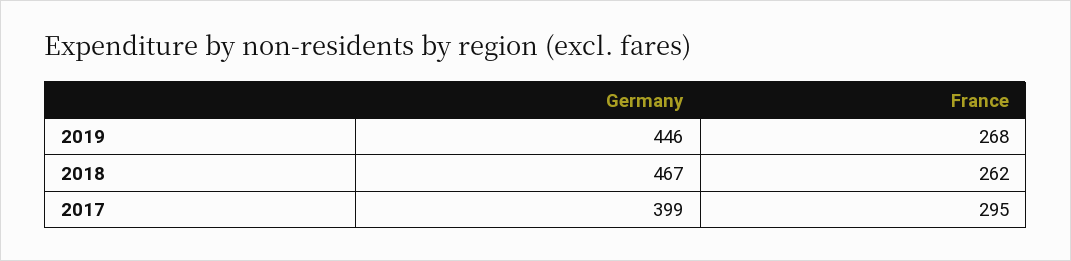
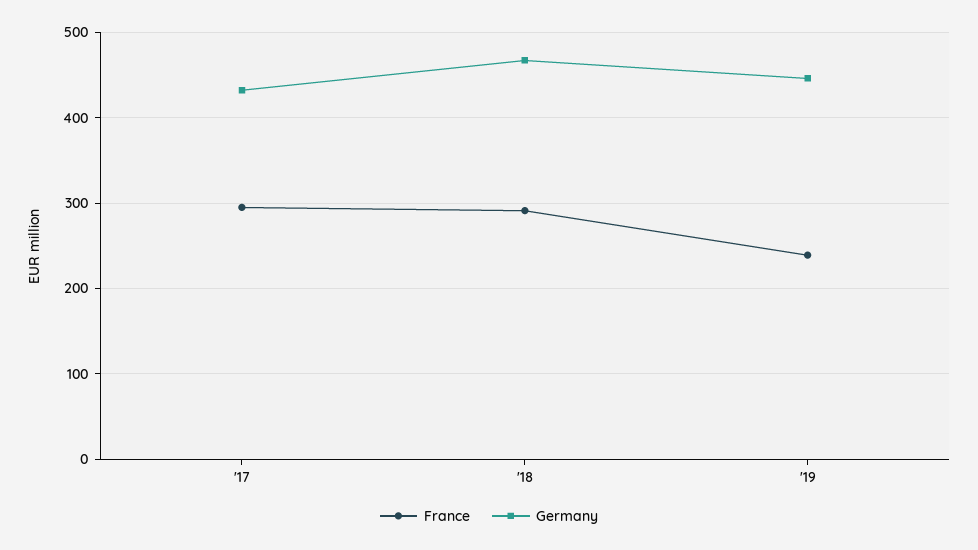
France, 2019: 268 -> 240
France, 2018: 262 -> 290
Germany, 2017: 399 -> 430

